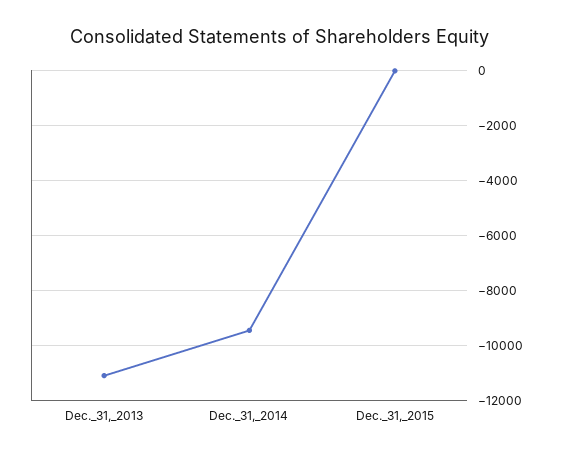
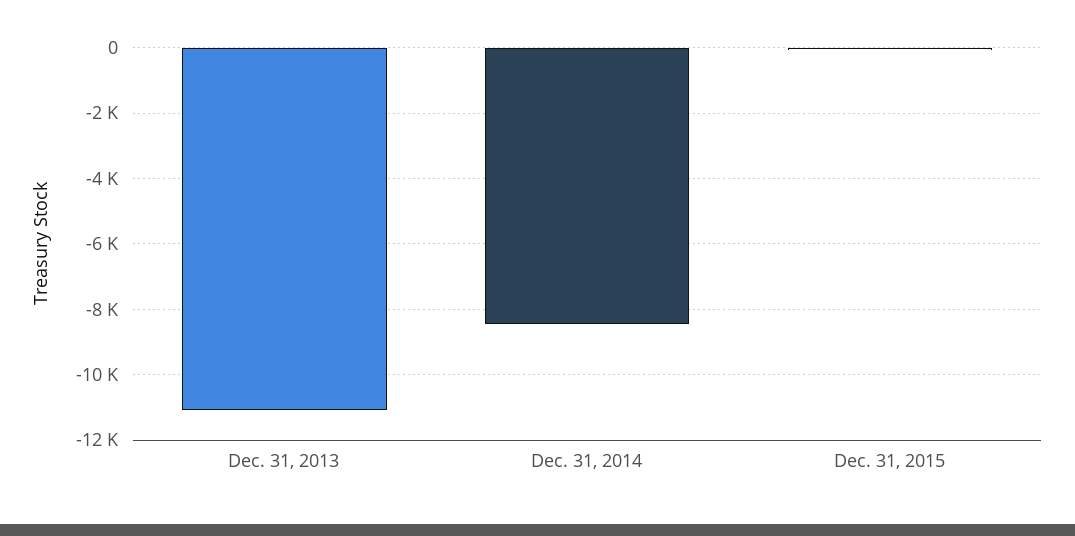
Dec._31,_2014: -9500 -> -8400

